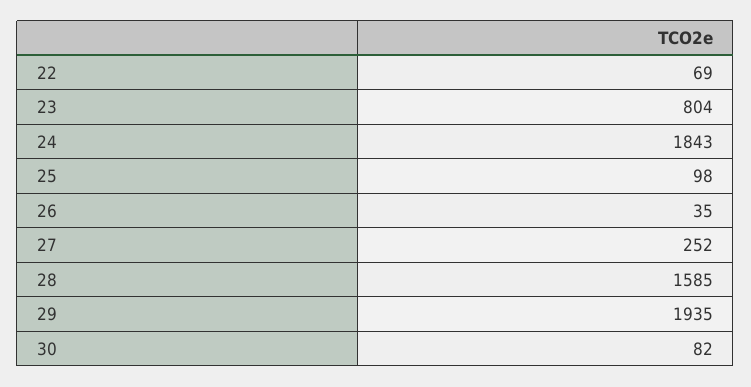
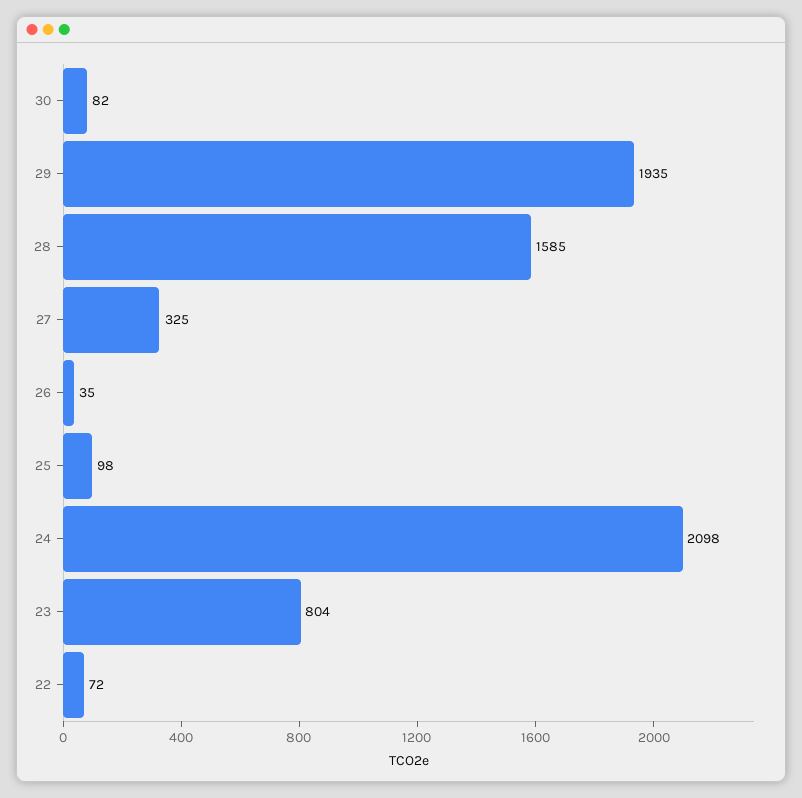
22: 69 -> 72
24: 1843 -> 2098
27: 252 -> 325

